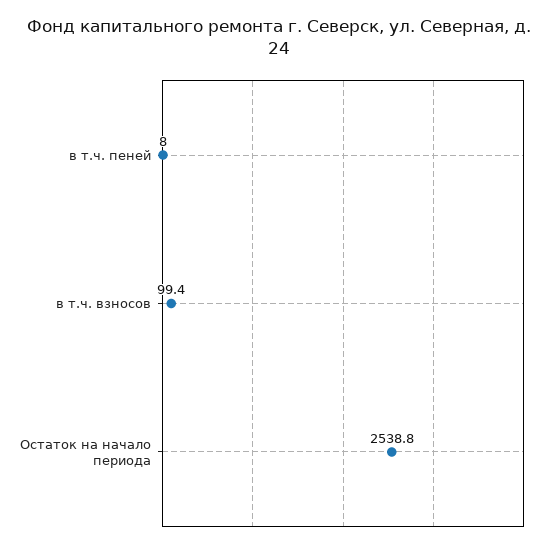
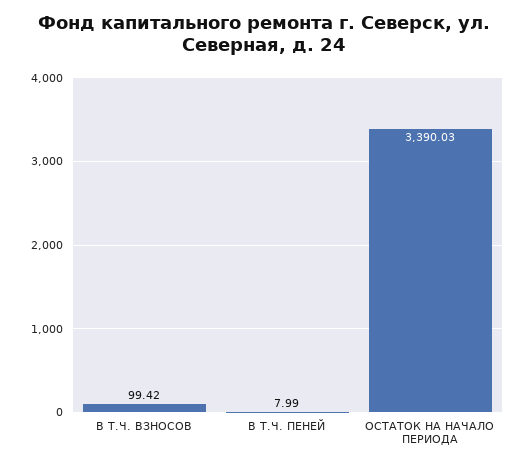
Остаток на начало периода: 2538.8 -> 3390.03

